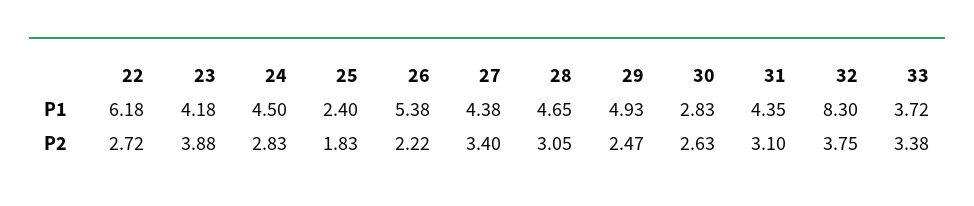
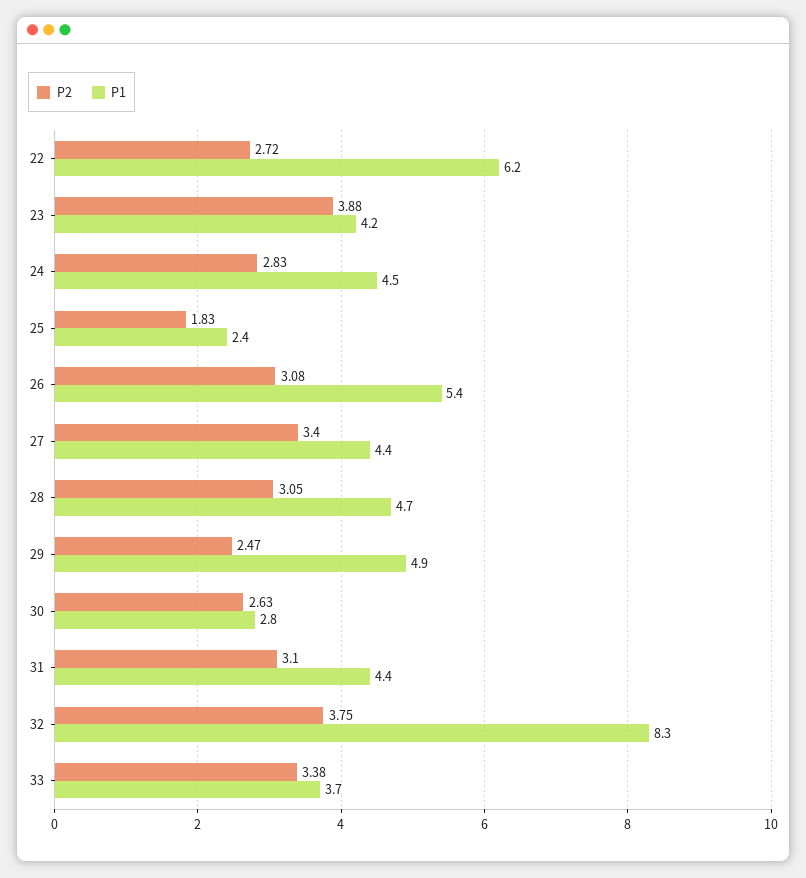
P2, 26: 2.22 -> 3.08

